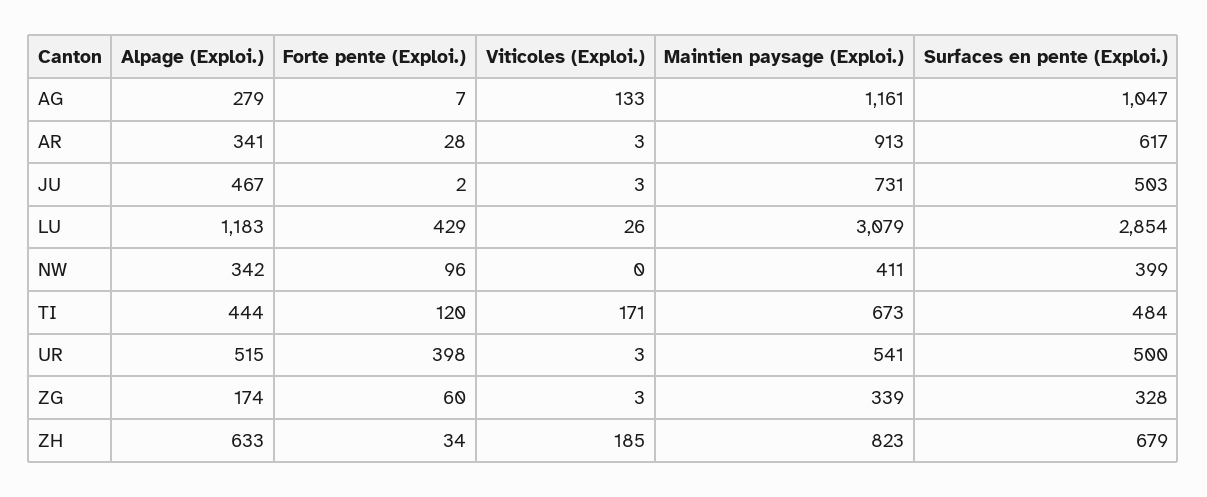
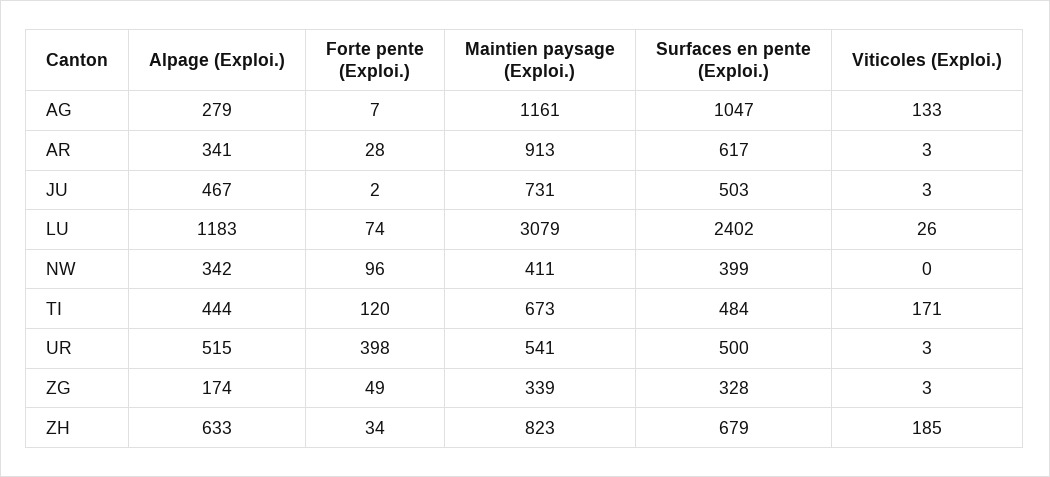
Forte pente (Exploi.), LU: 429 -> 74
Surfaces en pente (Exploi.), LU: 2854 -> 2402
Forte pente (Exploi.), ZG: 60 -> 49

